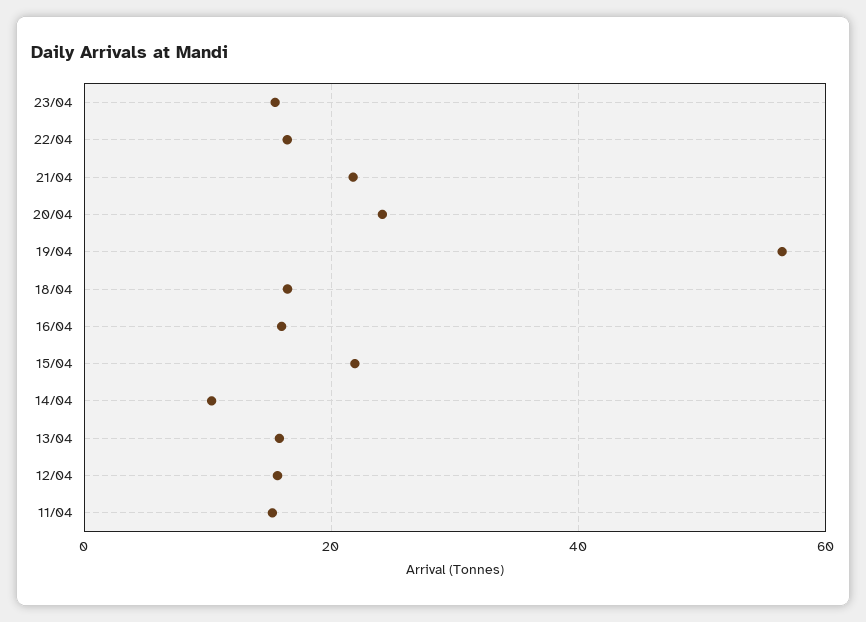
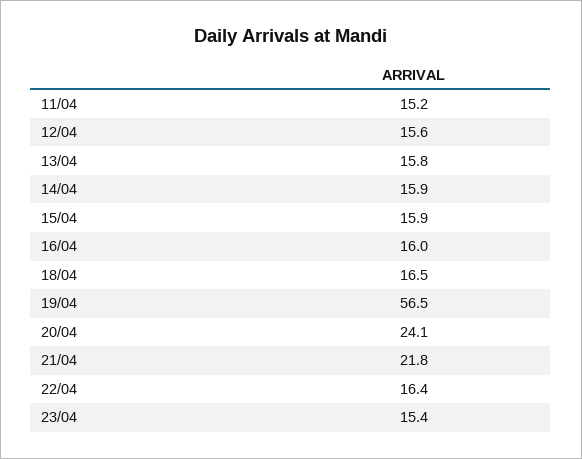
15/04: 22 -> 15.9
14/04: 10 -> 15.9

